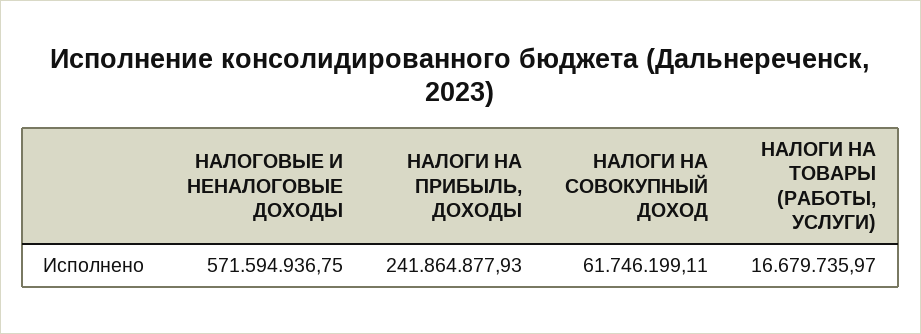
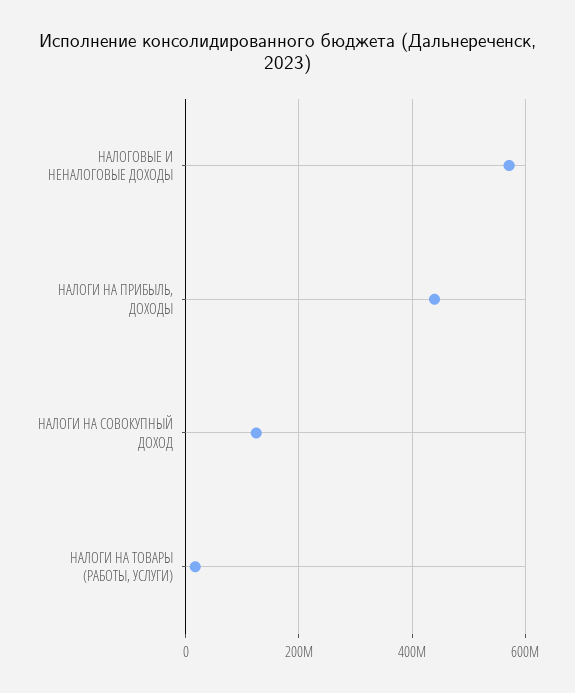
НАЛОГИ НА ПРИБЫЛЬ, ДОХОДЫ: 241864877.93 -> 440000000
НАЛОГИ НА СОВОКУПНЫЙ ДОХОД: 61746199.11 -> 120000000

